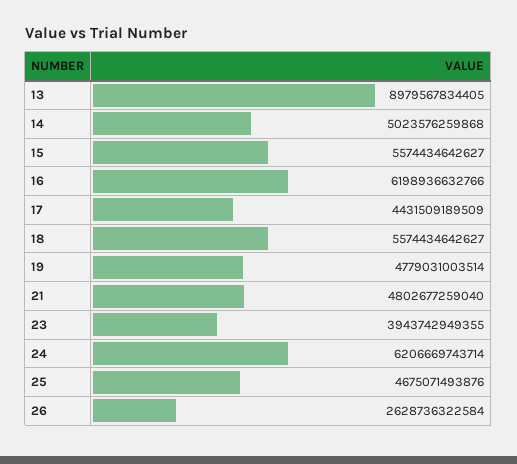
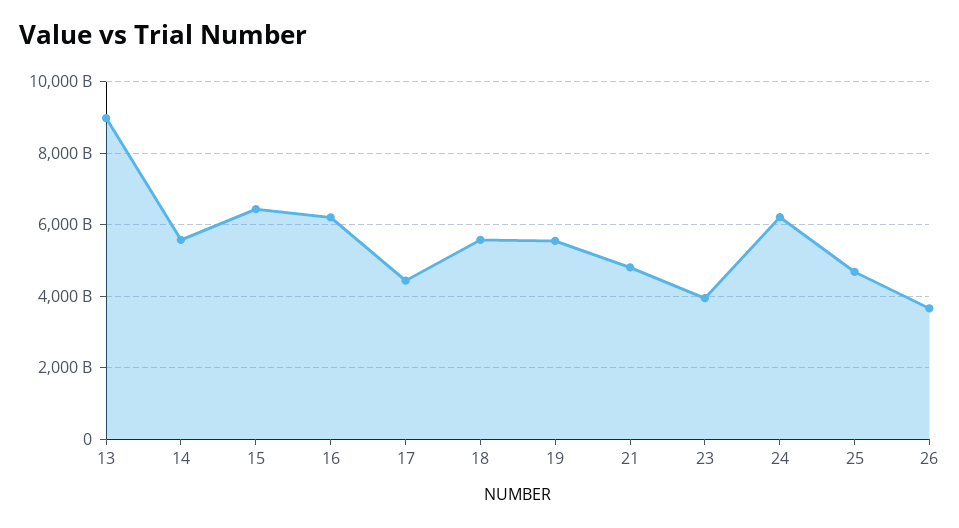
14: 5023576259868 -> 5600000000000
15: 5574434642627 -> 6400000000000
19: 4779031003514 -> 5600000000000
26: 2628736322584 -> 3600000000000

